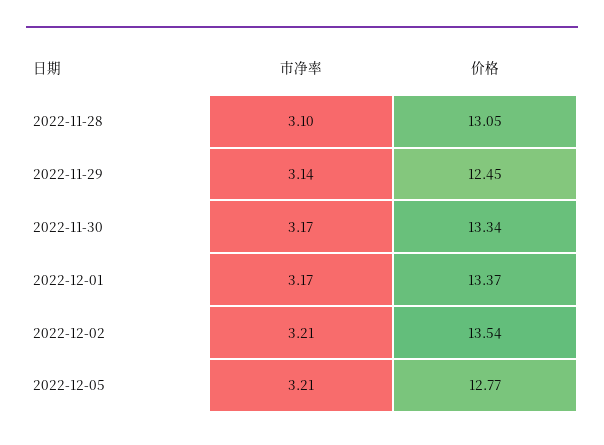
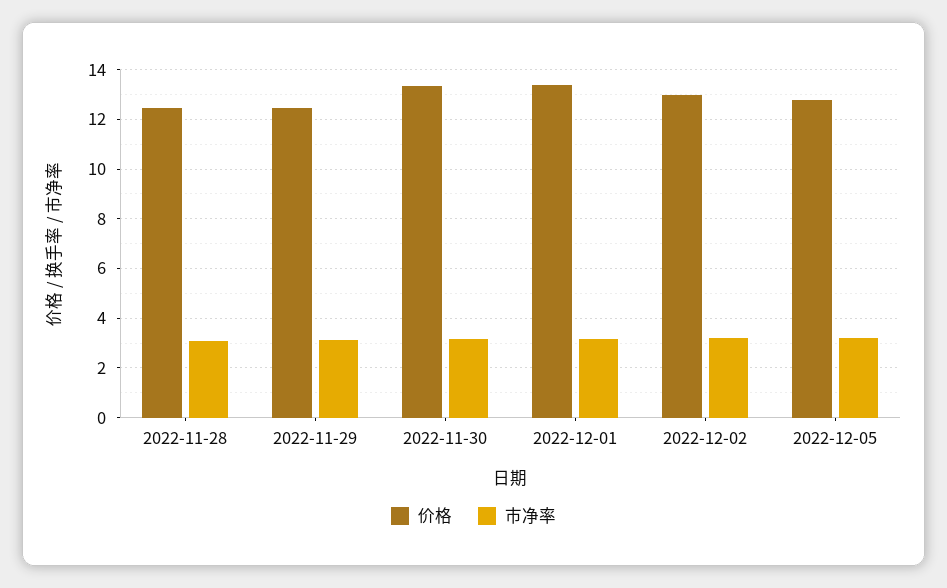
价格, 2022-11-28: 13.05 -> 12.5
价格, 2022-12-02: 13.54 -> 13

